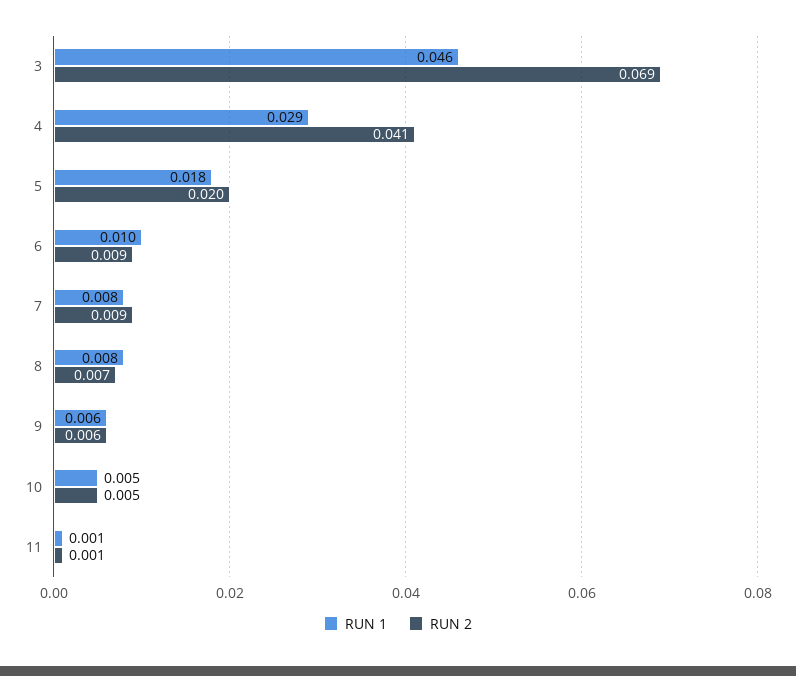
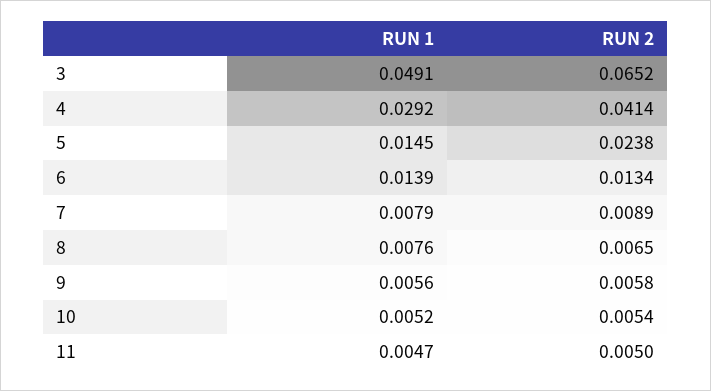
RUN 1, 3: 0.046 -> 0.0491
RUN 2, 3: 0.069 -> 0.0652
RUN 1, 5: 0.018 -> 0.0145
RUN 2, 5: 0.02 -> 0.0238
RUN 1, 6: 0.01 -> 0.0139
RUN 2, 6: 0.009 -> 0.0134
RUN 1, 11: 0.001 -> 0.0047
RUN 2, 11: 0.001 -> 0.005

